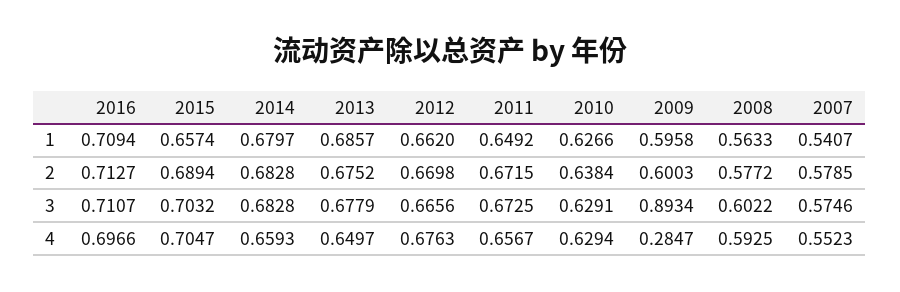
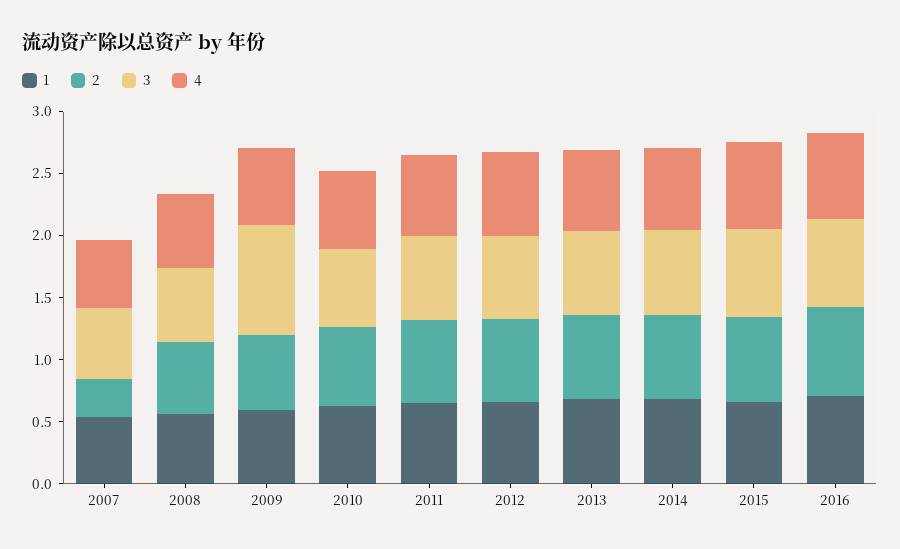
2, 2007: 0.5785 -> 0.3
4, 2009: 0.2847 -> 0.6

